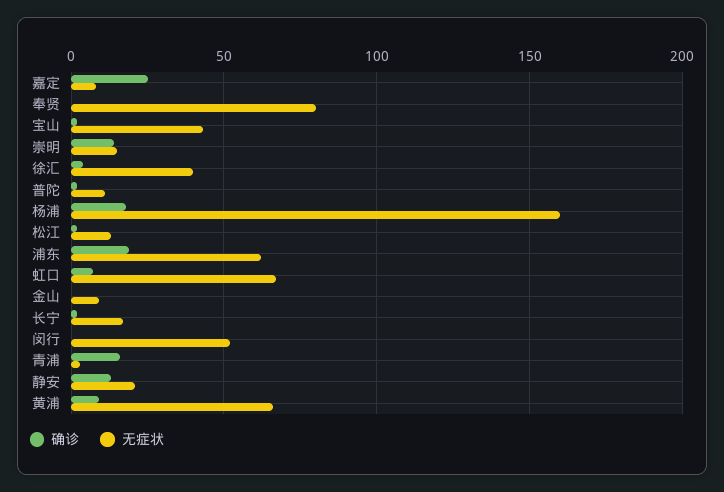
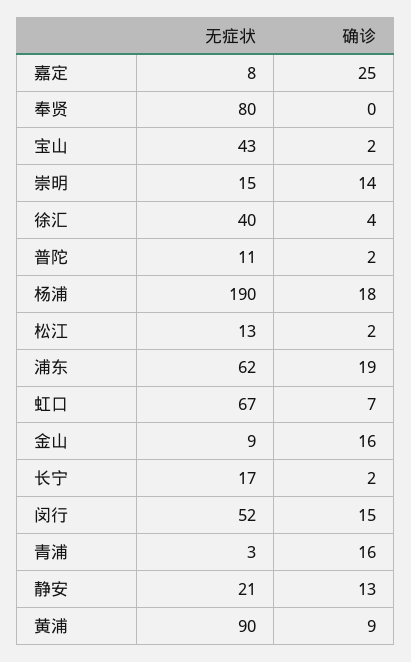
无症状, 杨浦: 160 -> 190
确诊, 金山: 0 -> 16
确诊, 闵行: 0 -> 15
无症状, 黄浦: 65 -> 90

